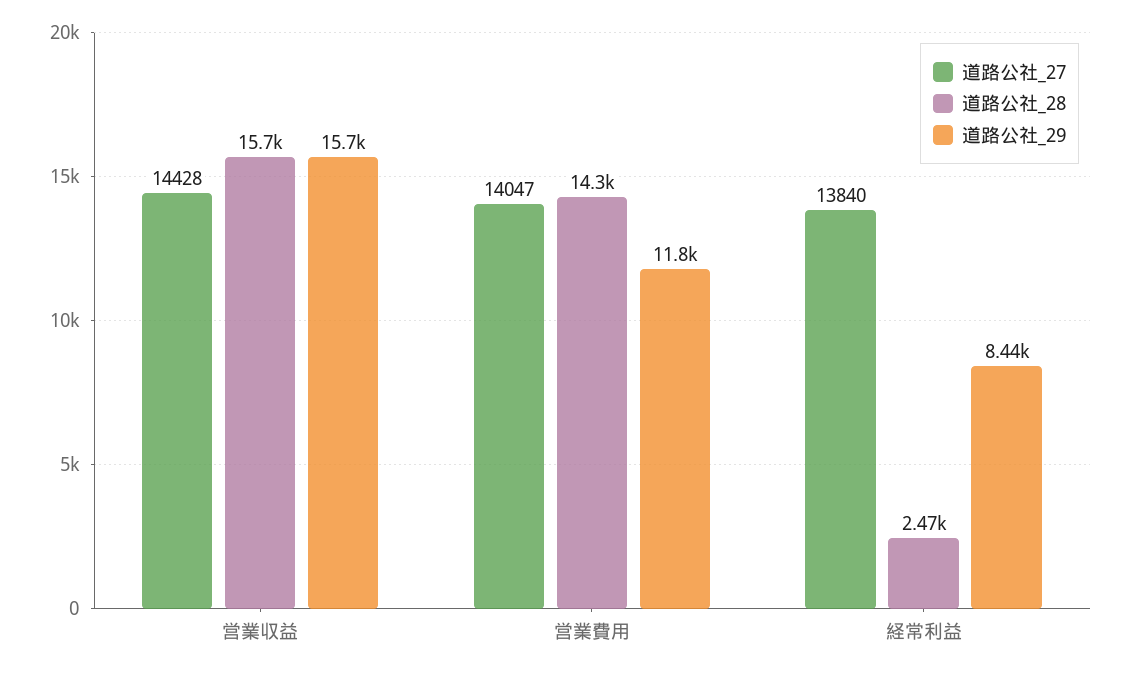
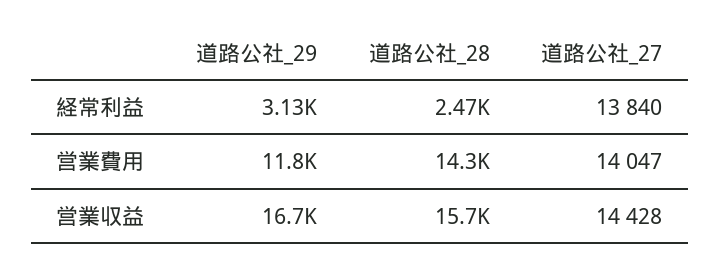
道路公社_29, 営業収益: 15700 -> 16700
道路公社_29, 経常利益: 8440 -> 3130

